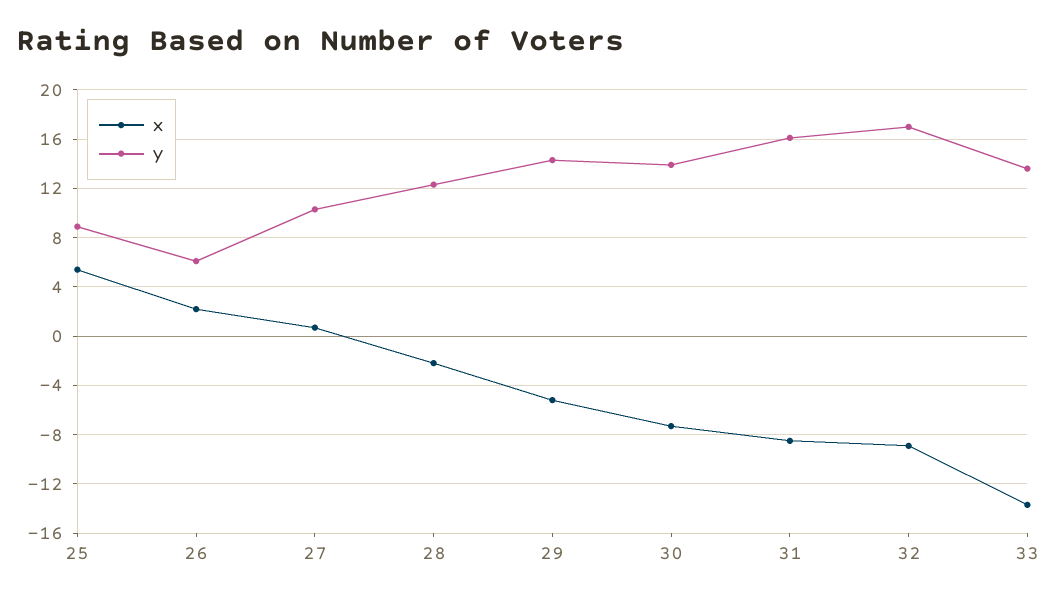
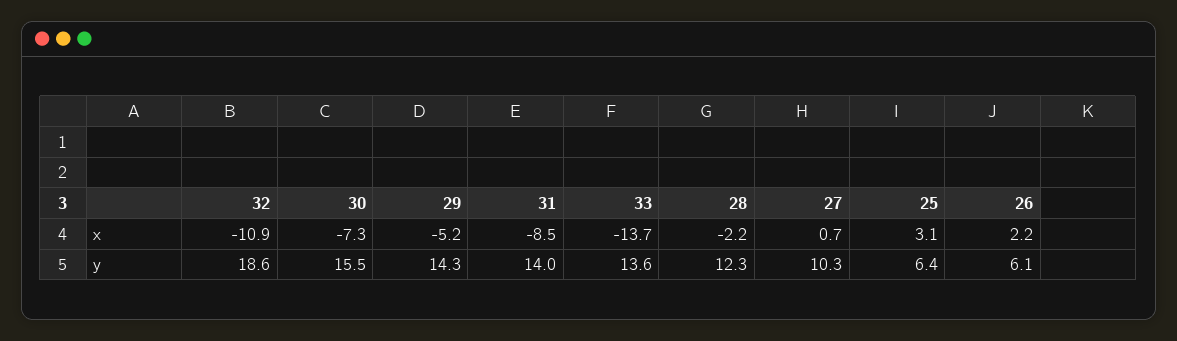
x, 25: 5.5 -> 3.1
y, 25: 9 -> 6.4
y, 30: 14 -> 15.5
y, 31: 16 -> 14
x, 32: -9 -> -10.9
y, 32: 17 -> 18.6

